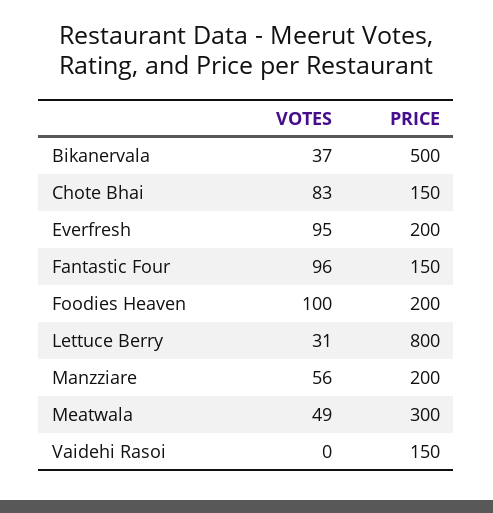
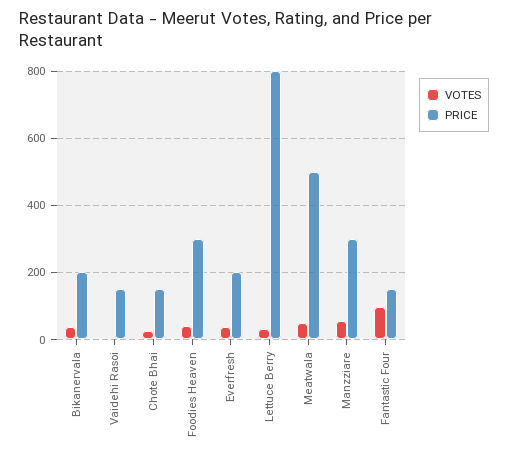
PRICE, Bikanervala: 500 -> 200
VOTES, Chote Bhai: 83 -> 20
VOTES, Everfresh: 95 -> 40
VOTES, Foodies Heaven: 100 -> 40
PRICE, Foodies Heaven: 200 -> 300
PRICE, Manzziare: 200 -> 300
PRICE, Meatwala: 300 -> 500

